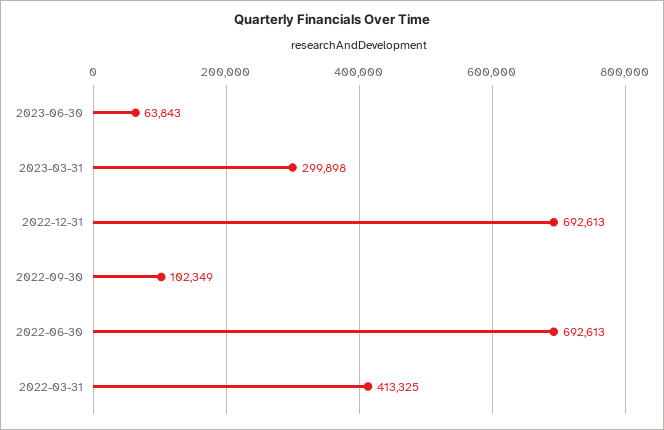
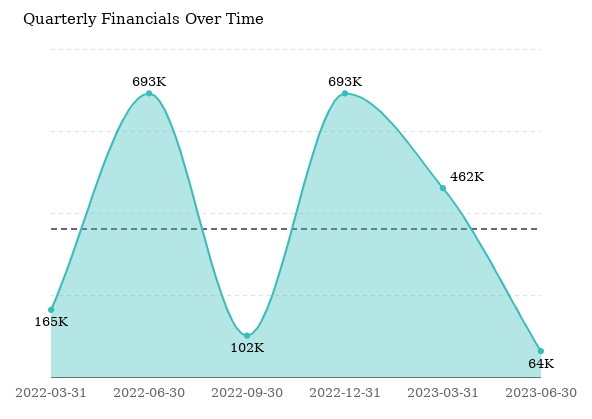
2023-03-31: 299898 -> 462000
2022-03-31: 413325 -> 165000

